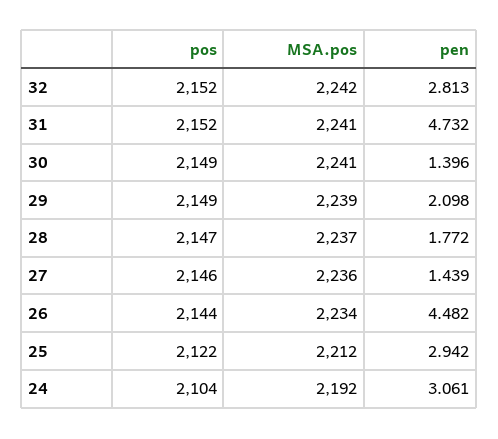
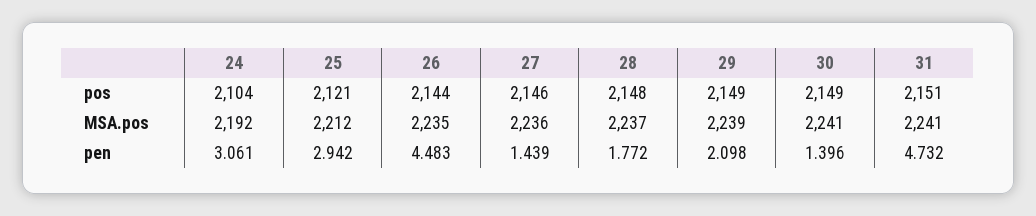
pos, 32: 2152 -> none
MSA.pos, 32: 2242 -> none
pen, 32: 2.813 -> none
pos, 31: 2152 -> 2151
pos, 28: 2147 -> 2148
MSA.pos, 26: 2234 -> 2235
pen, 26: 4.482 -> 4.483
pos, 25: 2122 -> 2121

